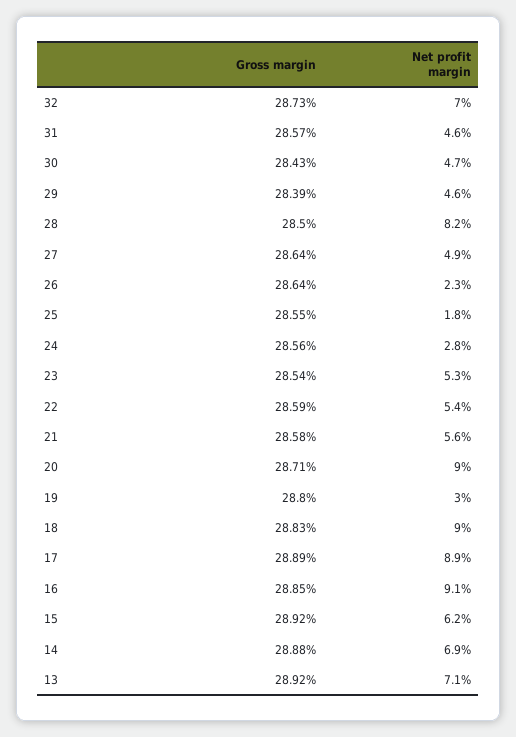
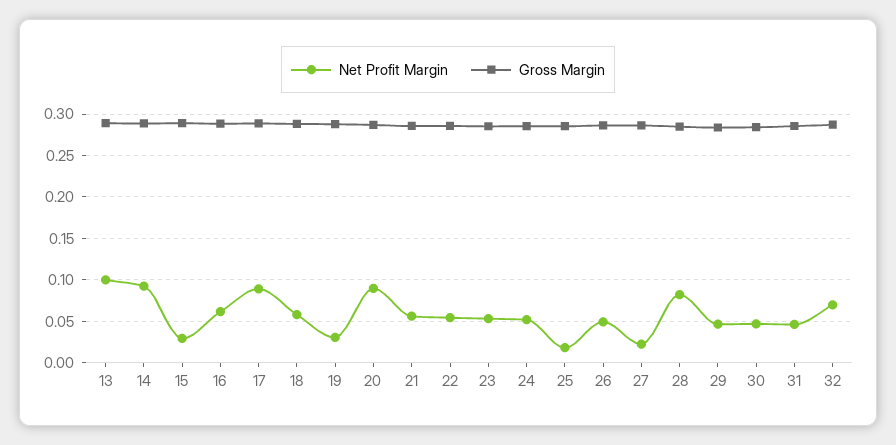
Net profit margin, 27: 0.049 -> 0.02
Net profit margin, 26: 0.023 -> 0.05
Net profit margin, 24: 0.028 -> 0.05
Net profit margin, 18: 0.09 -> 0.06
Net profit margin, 16: 0.091 -> 0.06
Net profit margin, 15: 0.062 -> 0.03
Net profit margin, 14: 0.069 -> 0.09
Net profit margin, 13: 0.071 -> 0.1

